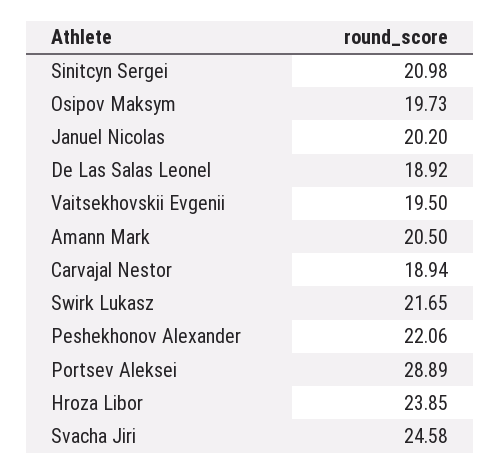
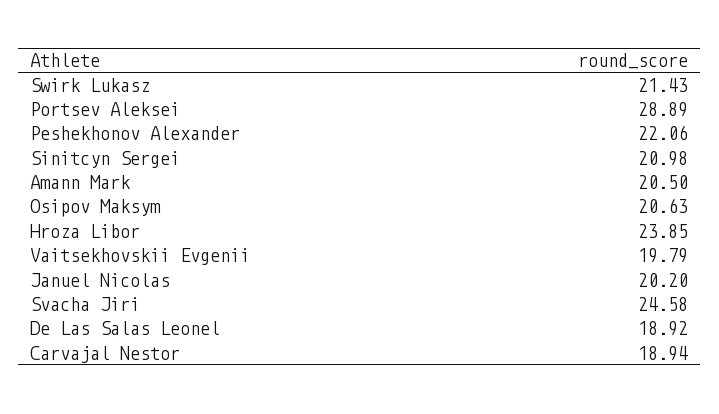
Osipov Maksym: 19.73 -> 20.63
Vaitsekhovskii Evgenii: 19.5 -> 19.79
Swirk Lukasz: 21.65 -> 21.43

